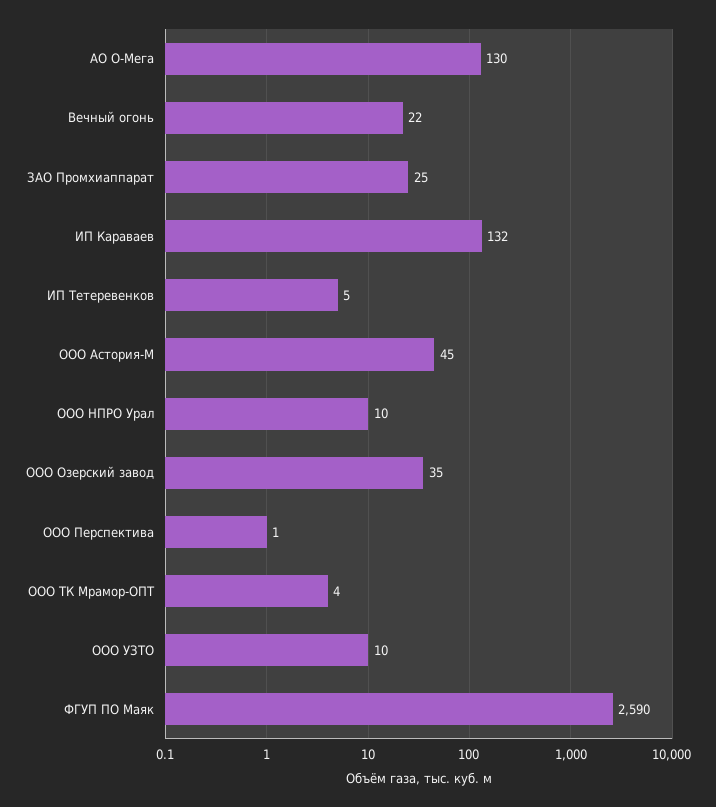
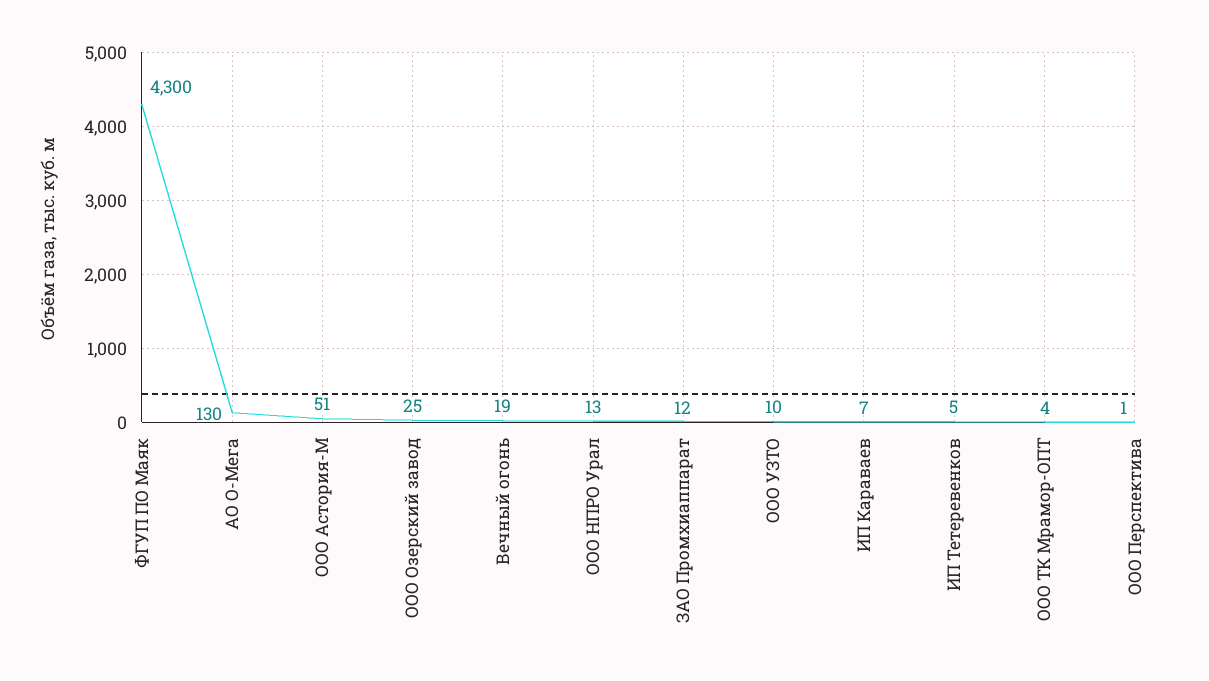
Вечный огонь: 22 -> 19
ЗАО Промхиаппарат: 25 -> 12
ИП Караваев: 132 -> 7
ООО Астория-М: 45 -> 51
ООО НПРО Урал: 10 -> 13
ООО Озерский завод: 35 -> 25
ФГУП ПО Маяк: 2590 -> 4300

